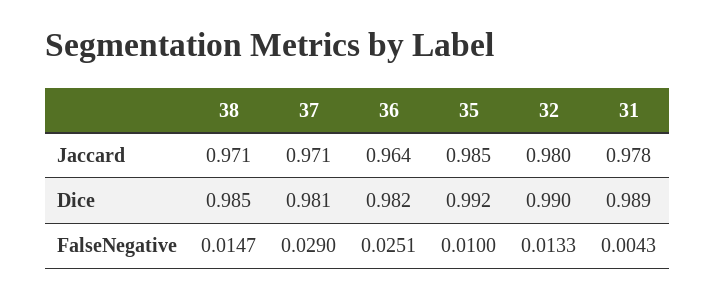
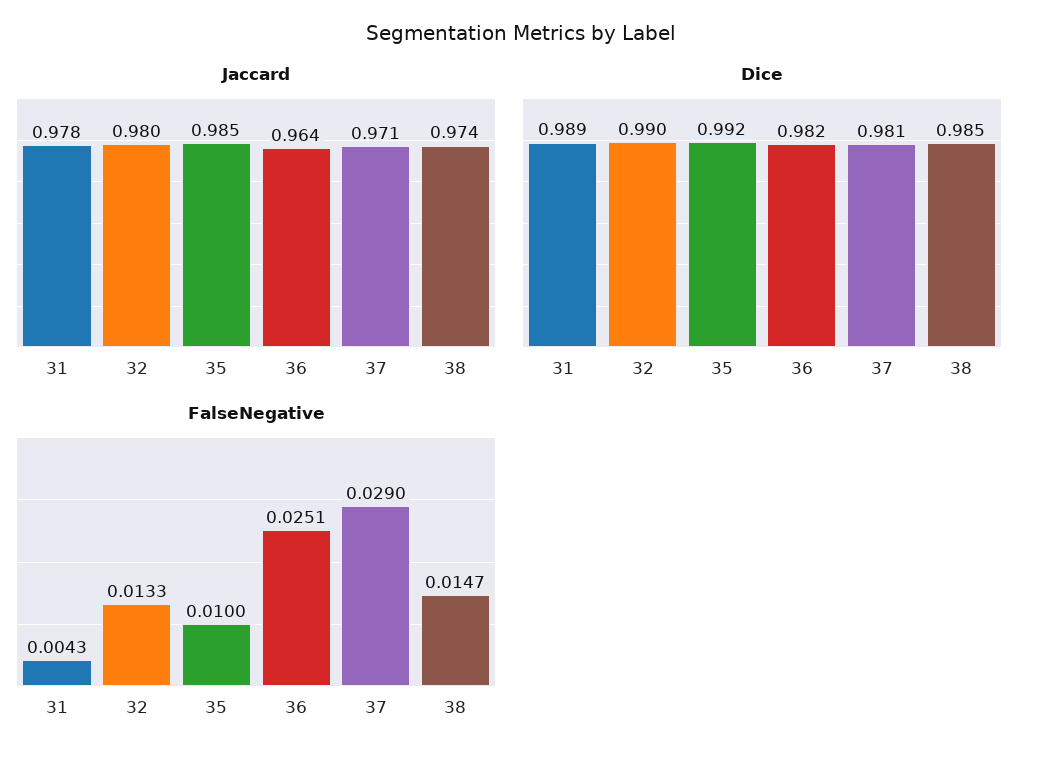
Jaccard, 38: 0.971 -> 0.974

